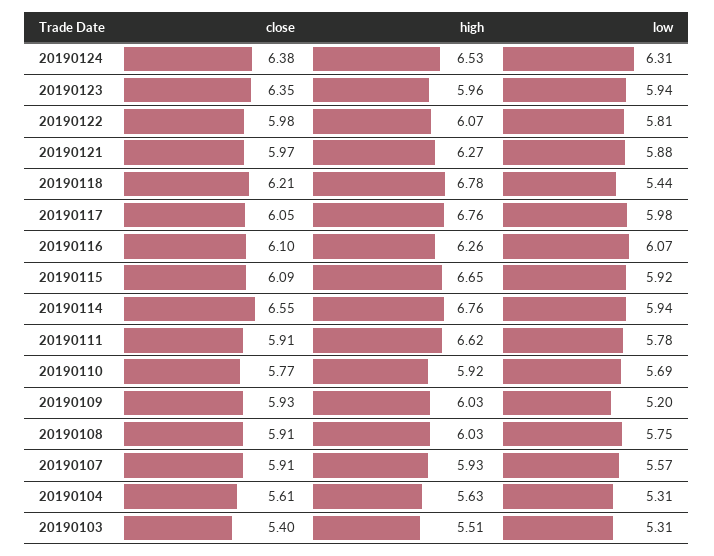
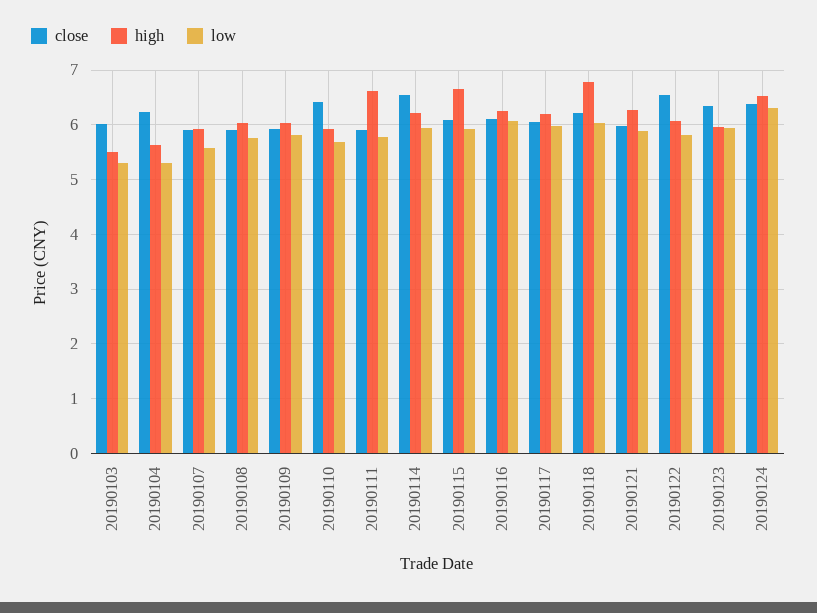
close, 20190122: 5.98 -> 6.6
low, 20190118: 5.44 -> 6
high, 20190117: 6.76 -> 6.2
high, 20190114: 6.76 -> 6.2
close, 20190110: 5.77 -> 6.4
low, 20190109: 5.2 -> 5.8
close, 20190104: 5.61 -> 6.2
close, 20190103: 5.4 -> 6

